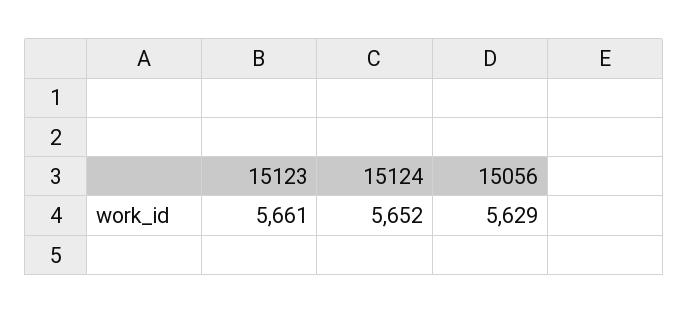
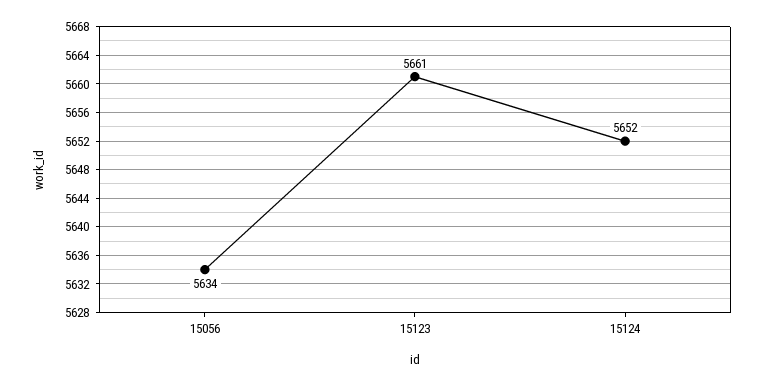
15056: 5629 -> 5634

